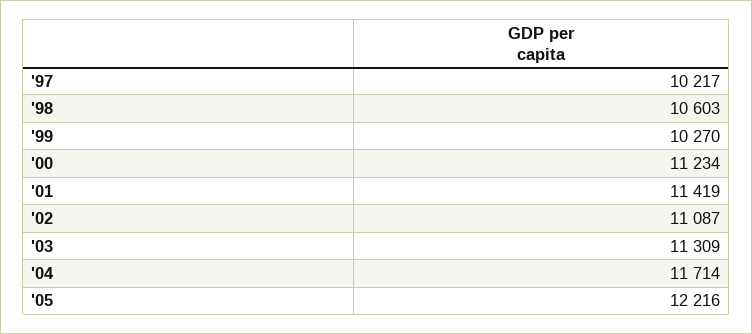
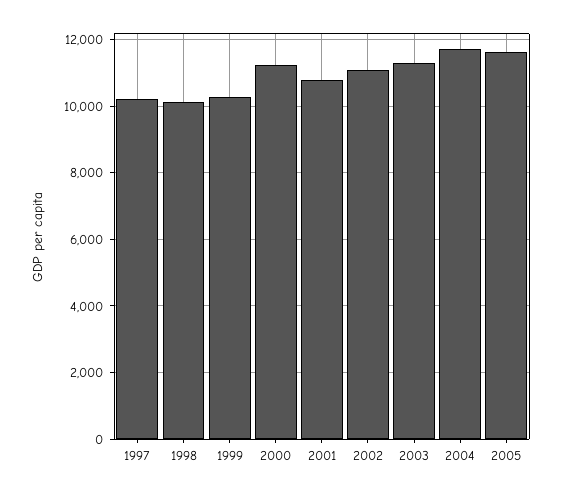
'98: 10603 -> 10200
'01: 11419 -> 10800
'05: 12216 -> 11600

